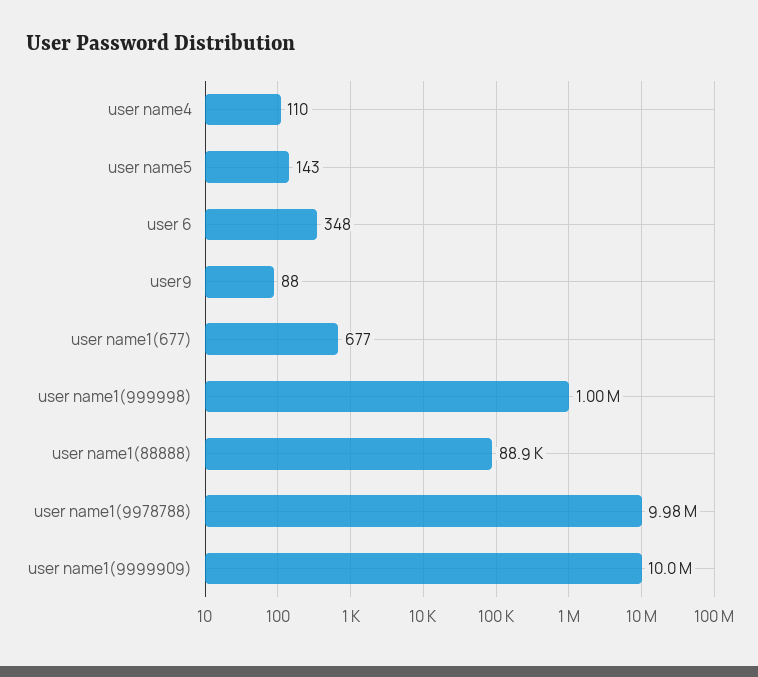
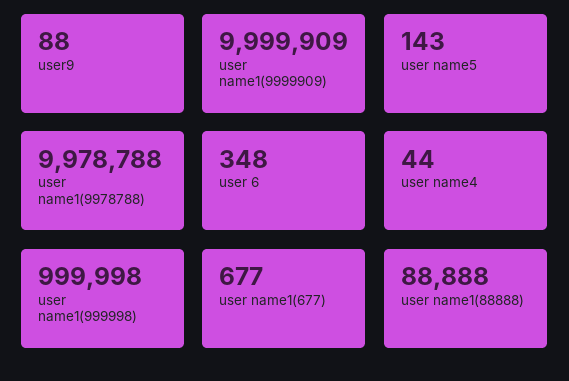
user name4: 110 -> 44

